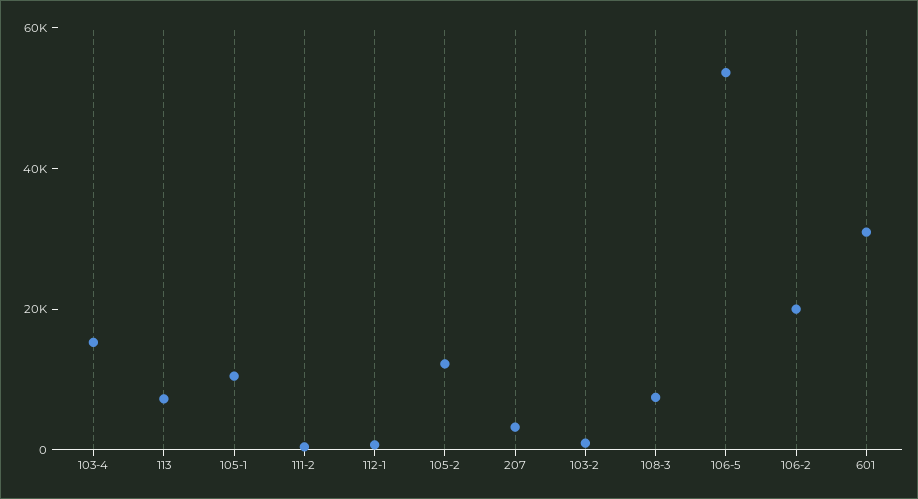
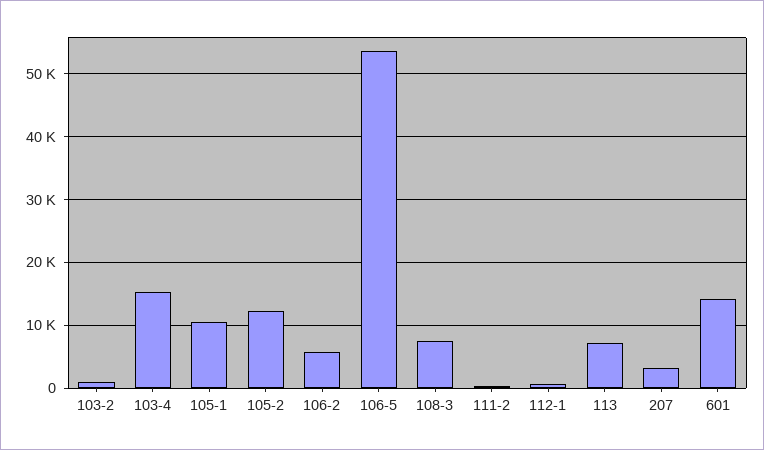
106-2: 20000 -> 6000
601: 30000 -> 14000

